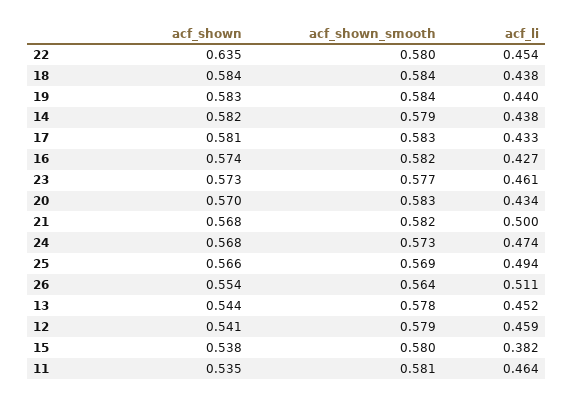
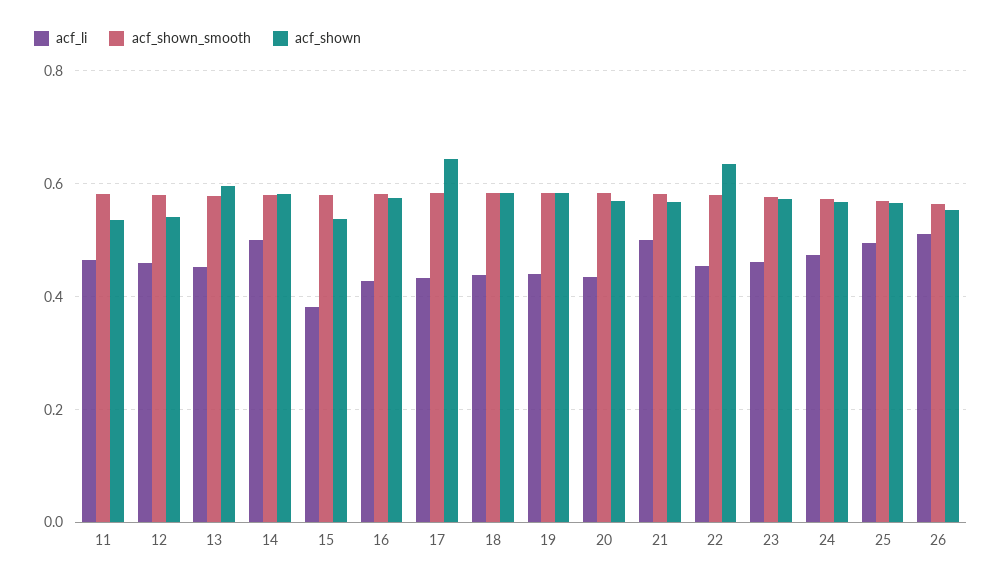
acf_li, 14: 0.438 -> 0.5
acf_shown, 17: 0.581 -> 0.64
acf_shown, 13: 0.544 -> 0.6

